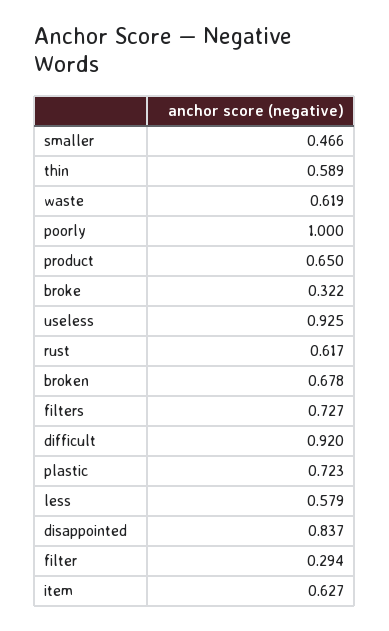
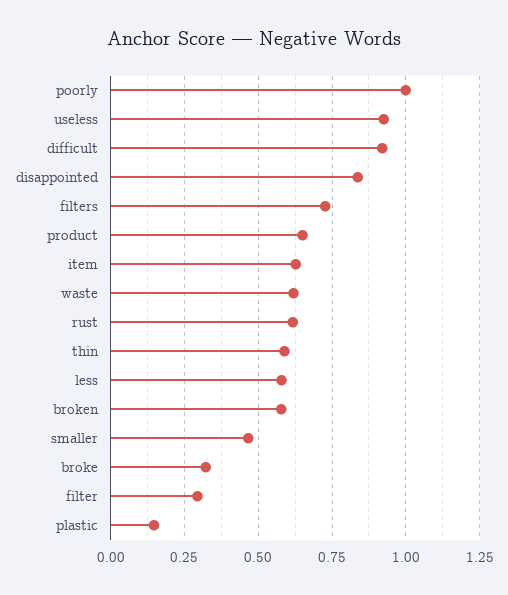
broken: 0.678 -> 0.575
plastic: 0.723 -> 0.15

